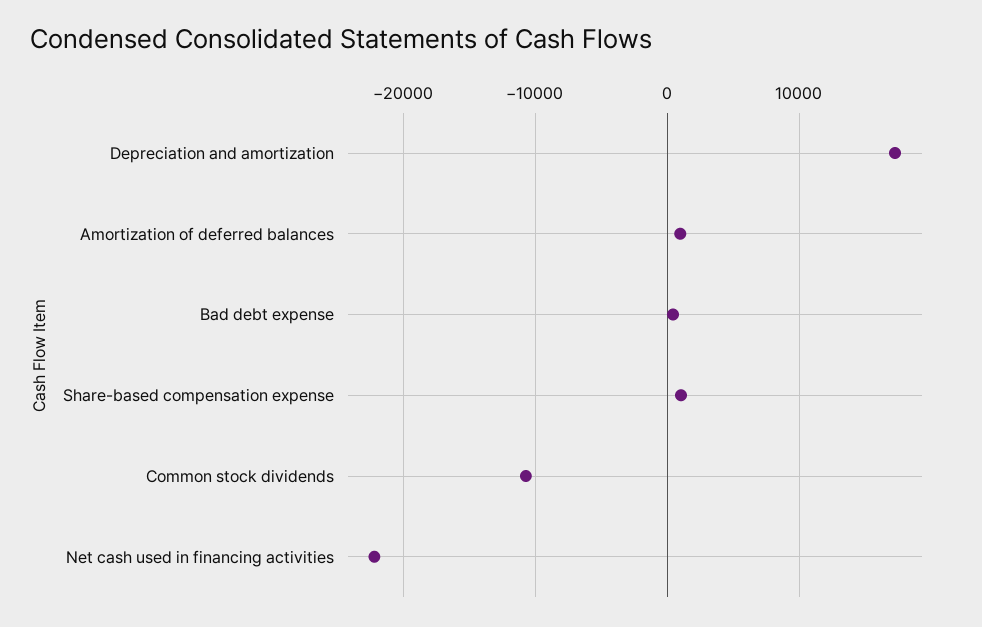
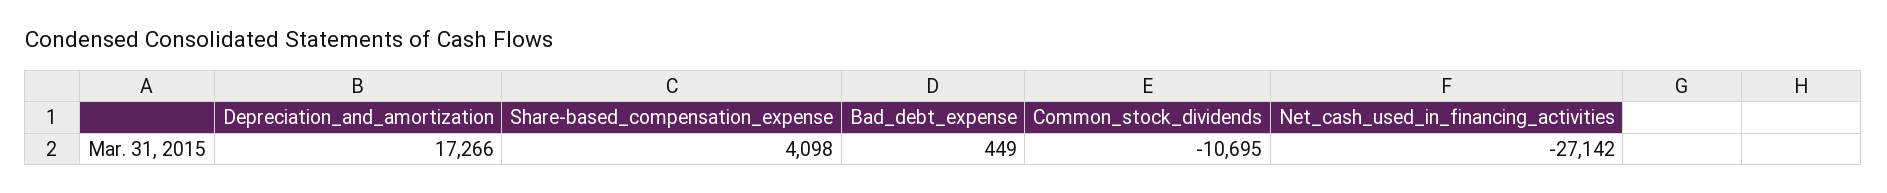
Amortization of deferred balances: 1000 -> none
Share-based compensation expense: 1000 -> 4098
Net cash used in financing activities: -22000 -> -27142

